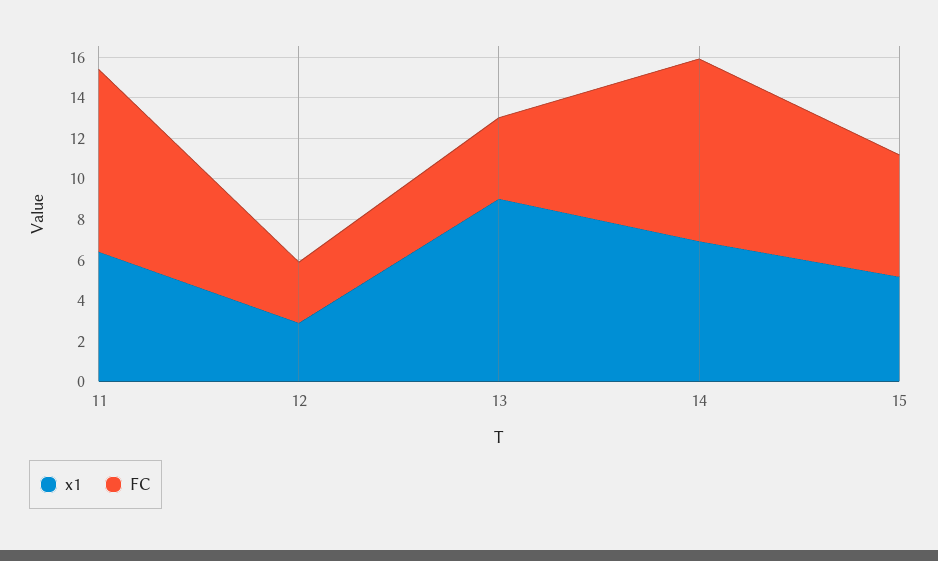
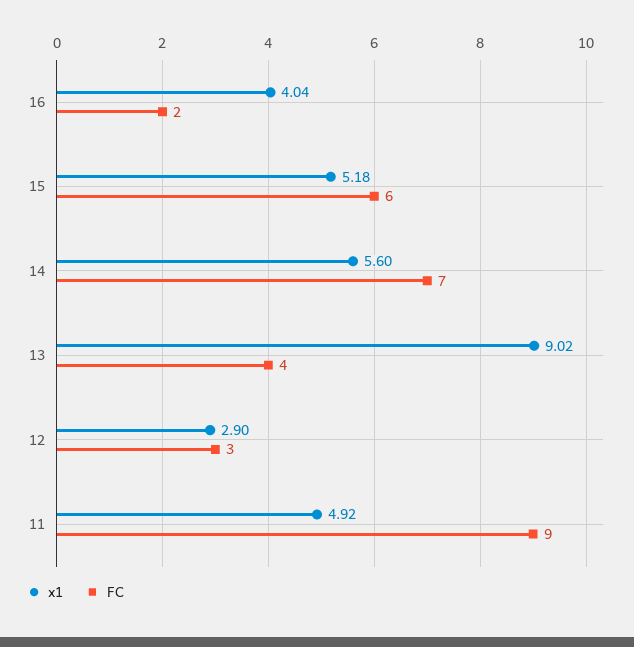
x1, 11: 6.5 -> 4.92
x1, 14: 7 -> 5.6
FC, 14: 9 -> 7
x1, 16: none -> 4.04
FC, 16: none -> 2

